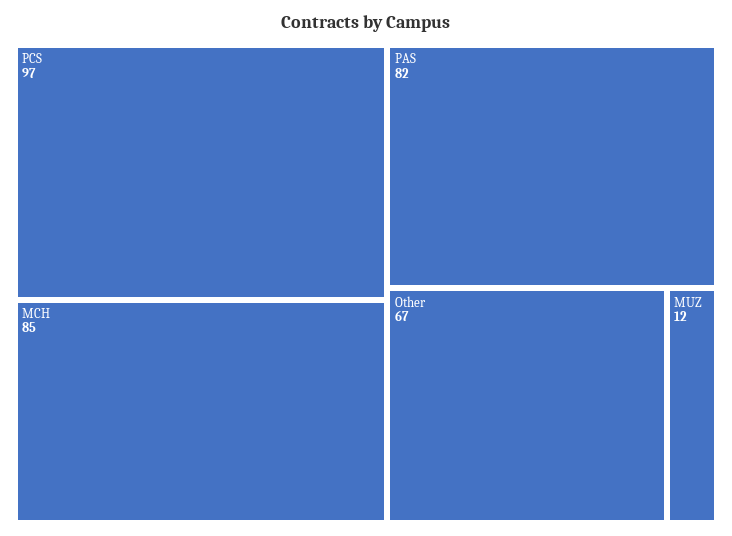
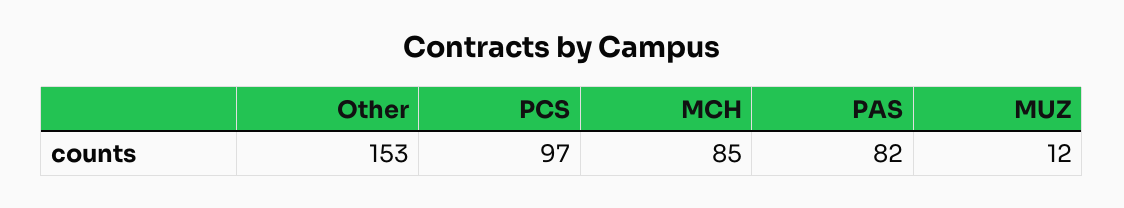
Other: 67 -> 153

